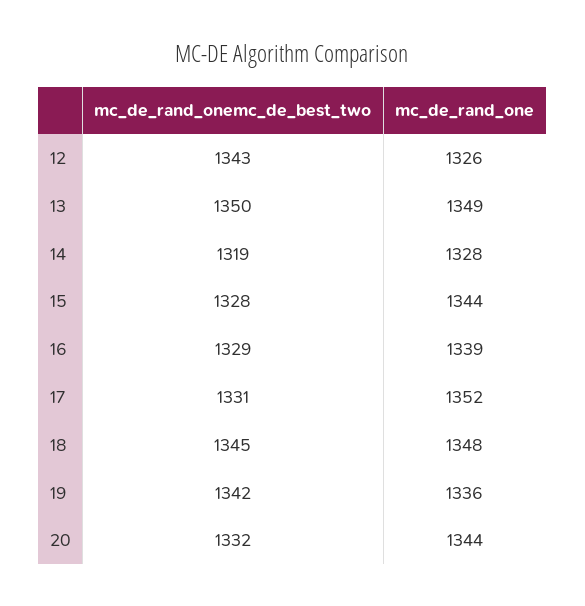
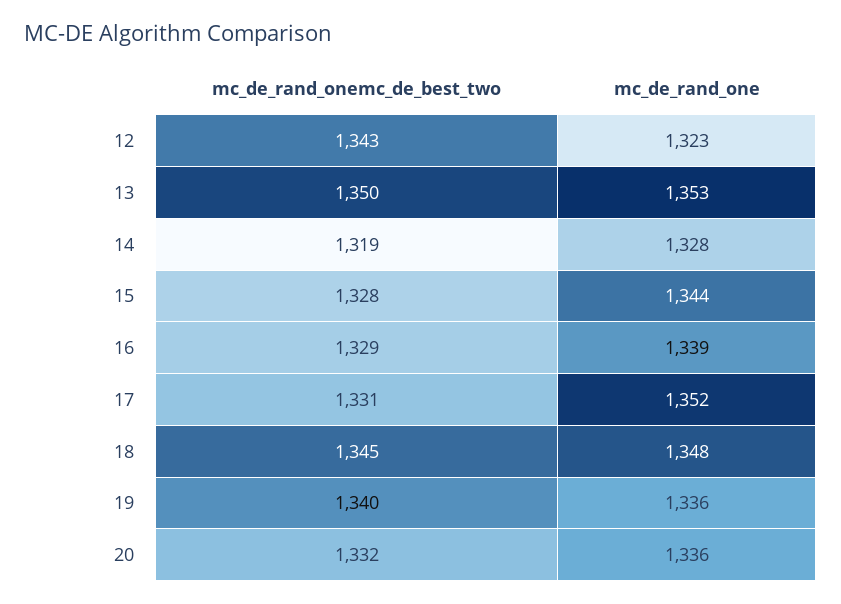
mc_de_rand_one, 12: 1326 -> 1323
mc_de_rand_one, 13: 1349 -> 1353
mc_de_rand_onemc_de_best_two, 19: 1342 -> 1340
mc_de_rand_one, 20: 1344 -> 1336

